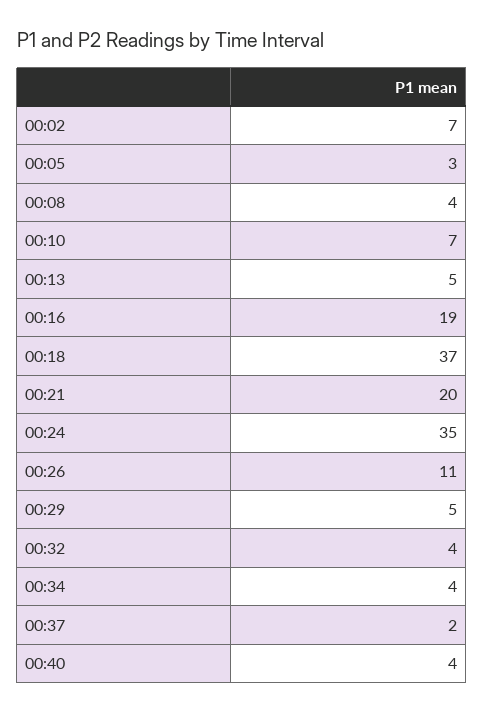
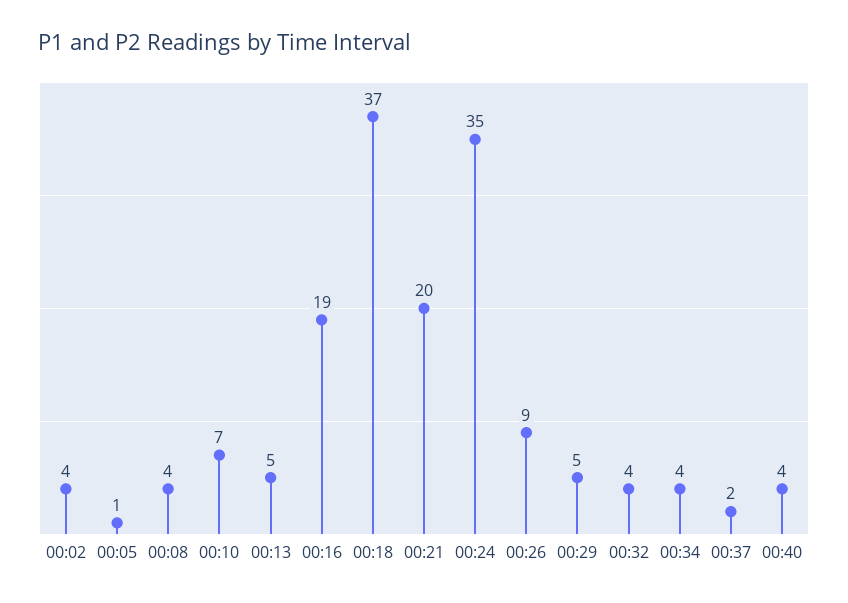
00:02: 7 -> 4
00:05: 3 -> 1
00:26: 11 -> 9

